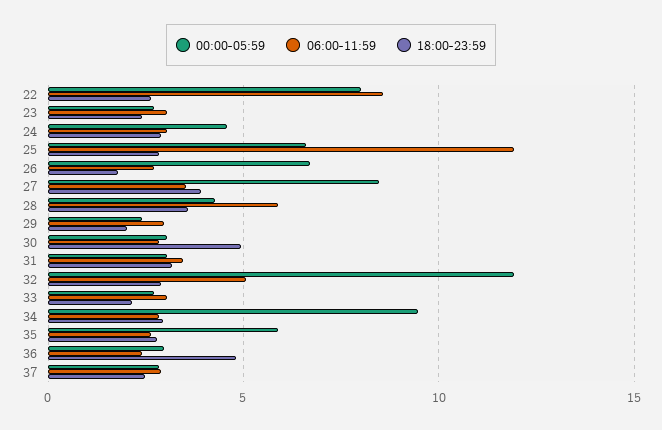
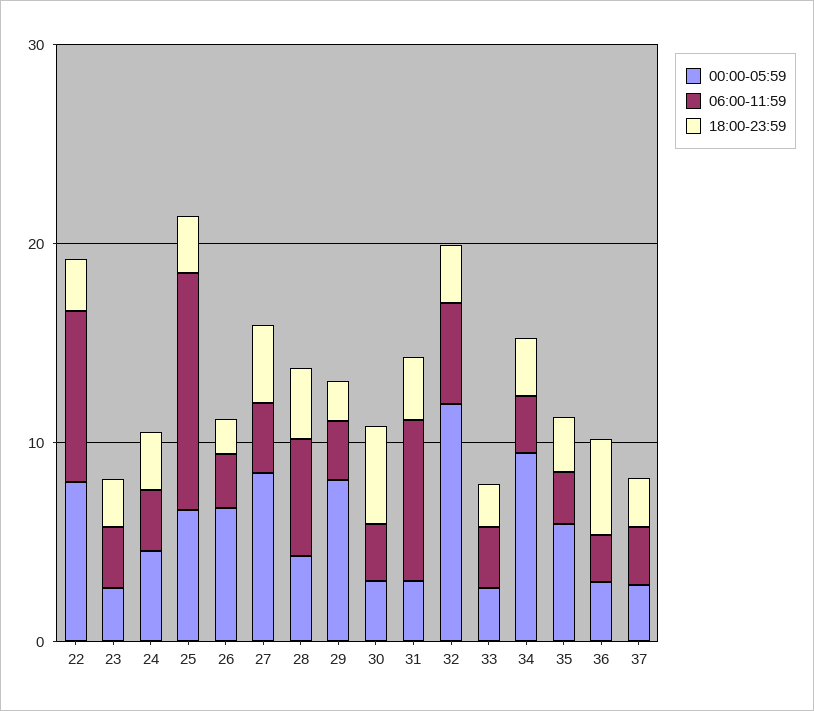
00:00-05:59, 29: 2.5 -> 8
06:00-11:59, 31: 3.5 -> 8

